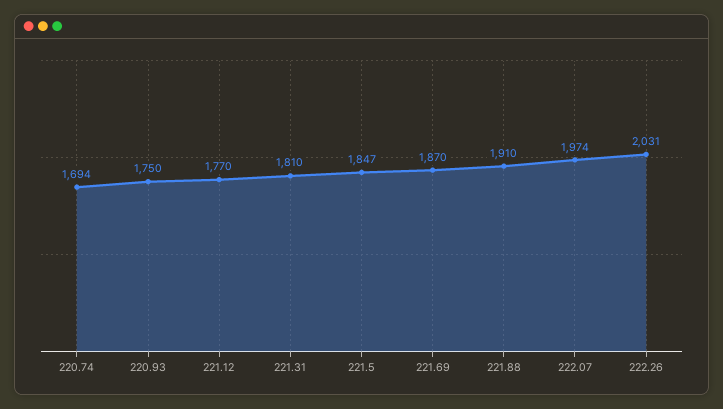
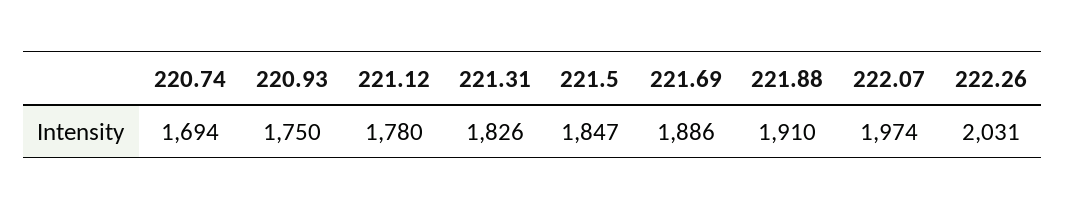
221.12: 1770 -> 1780
221.31: 1810 -> 1826
221.69: 1870 -> 1886

